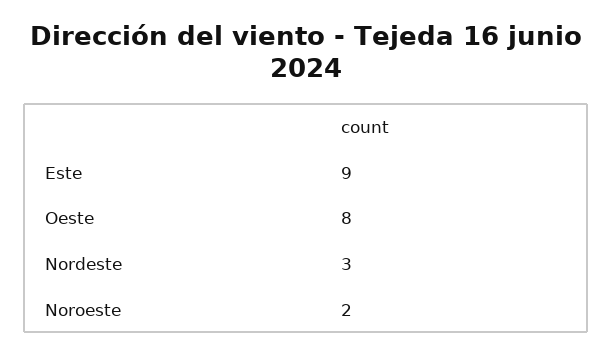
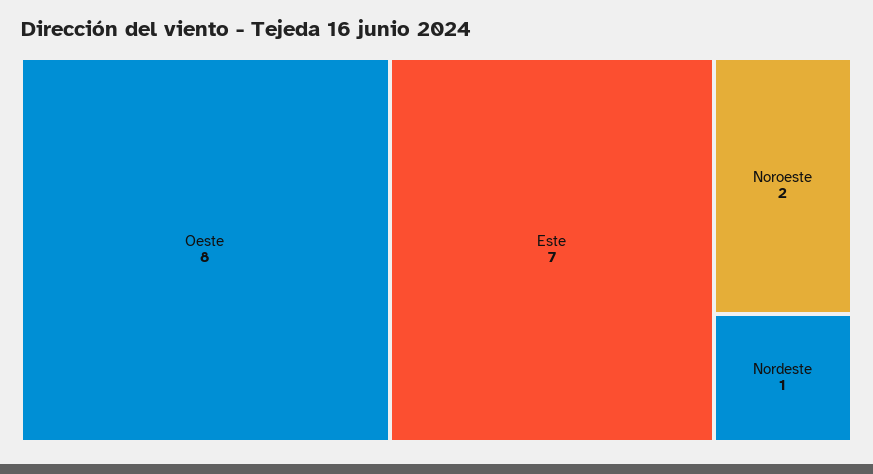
Este: 9 -> 7
Nordeste: 3 -> 1

